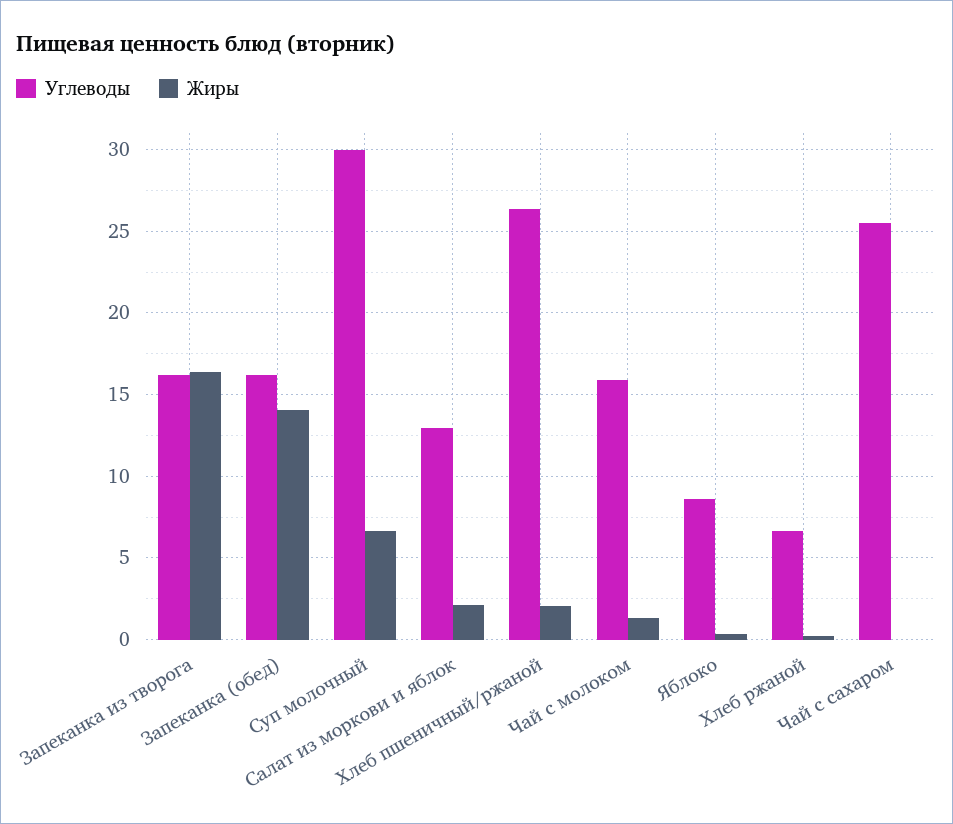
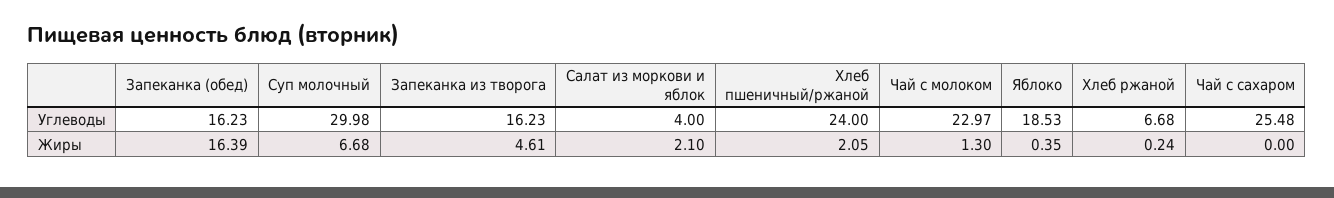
Жиры, Запеканка из творога: 16.5 -> 4.61
Жиры, Запеканка (обед): 14 -> 16.39
Углеводы, Салат из моркови и яблок: 13 -> 4
Углеводы, Хлеб пшеничный/ржаной: 26.5 -> 24
Углеводы, Чай с молоком: 16 -> 22.97
Углеводы, Яблоко: 8.5 -> 18.53

